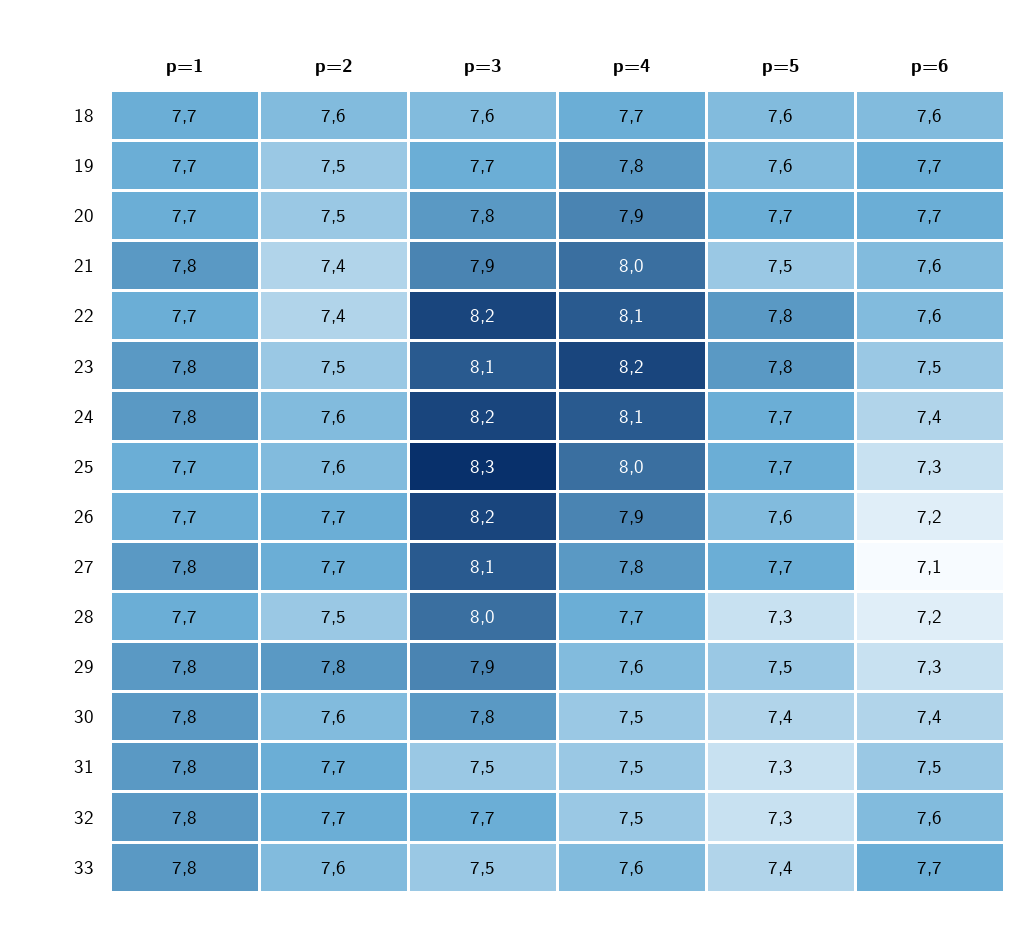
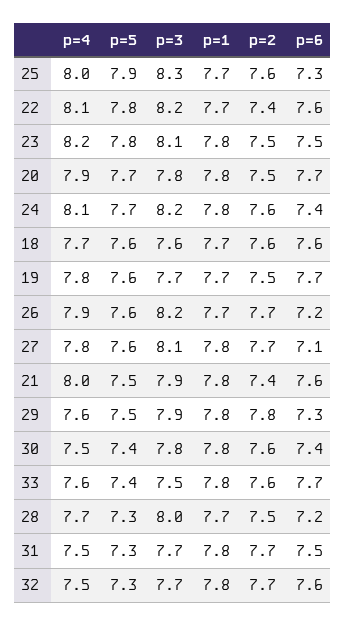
p=1, 20: 7.7 -> 7.8
p=5, 25: 7.7 -> 7.9
p=5, 27: 7.7 -> 7.6
p=3, 31: 7.5 -> 7.7

